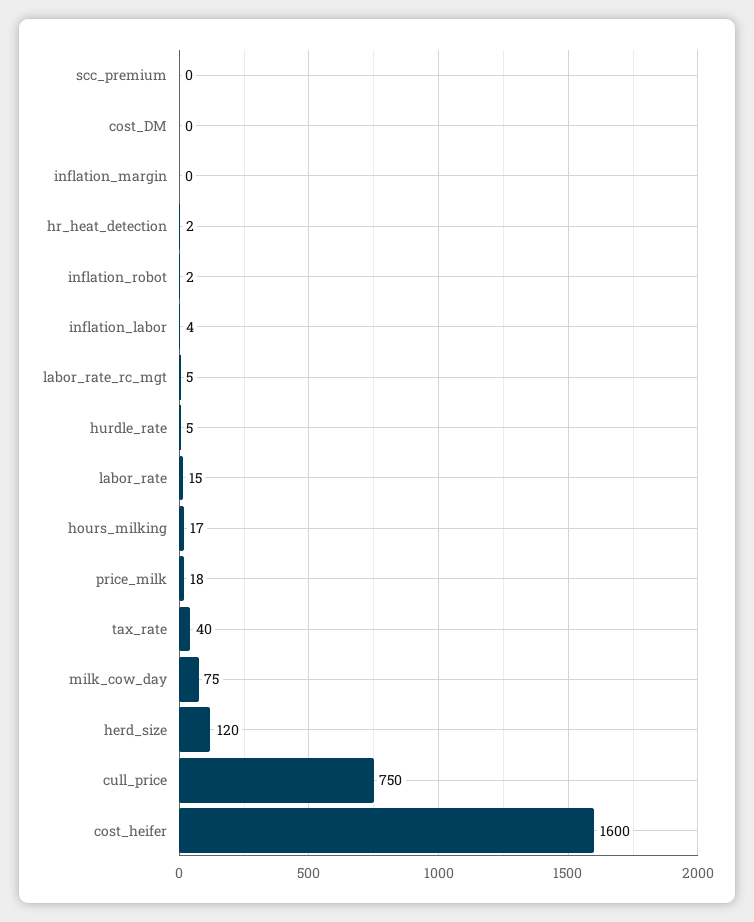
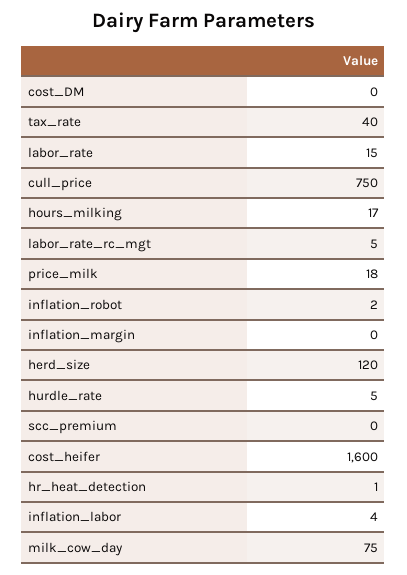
hr_heat_detection: 2 -> 1

